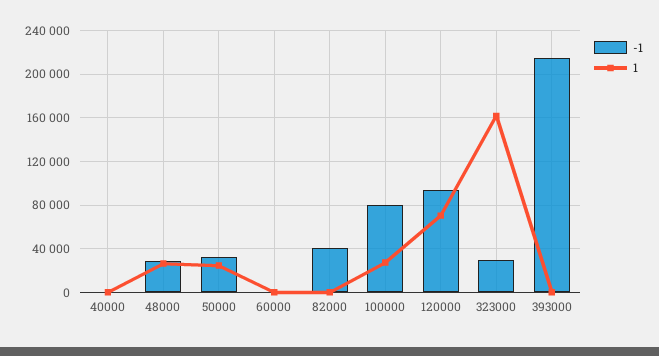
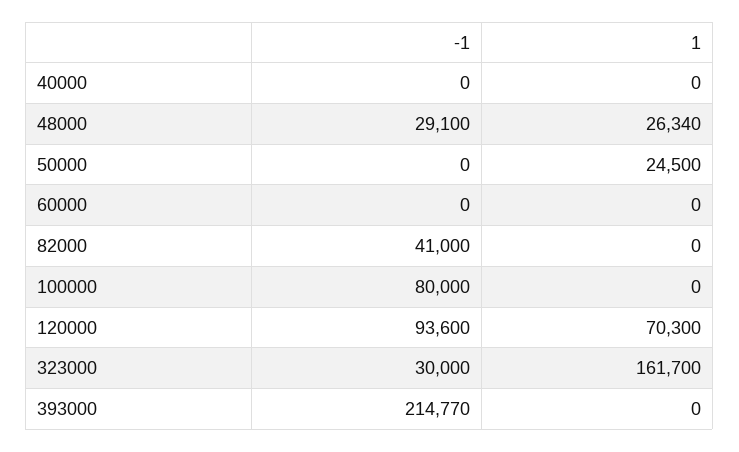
-1, 50000: 30000 -> 0
1, 100000: 30000 -> 0

